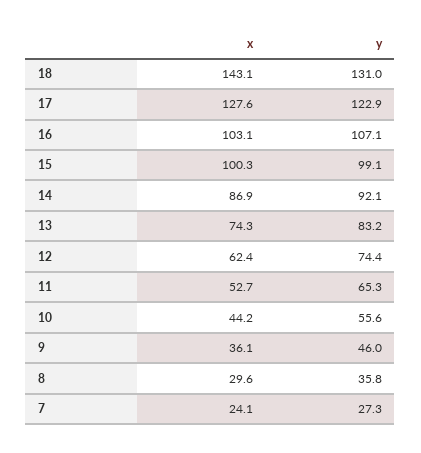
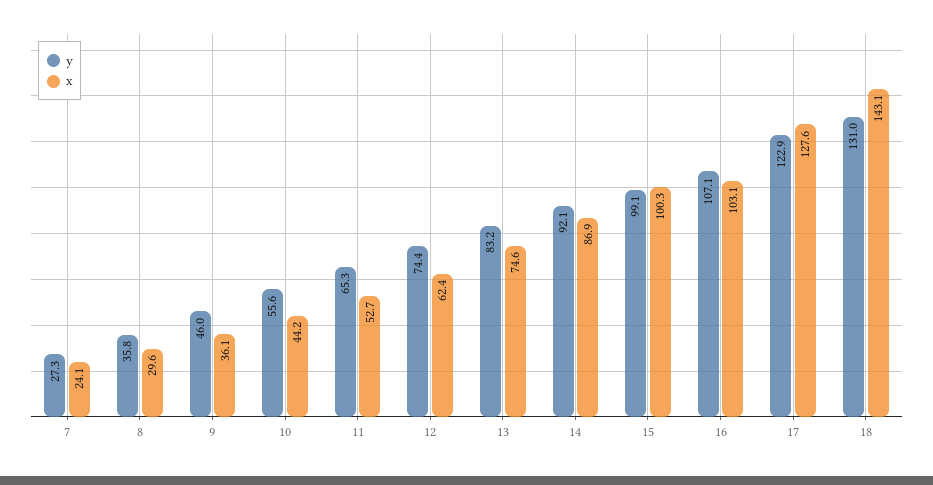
x, 13: 74.3 -> 74.6

